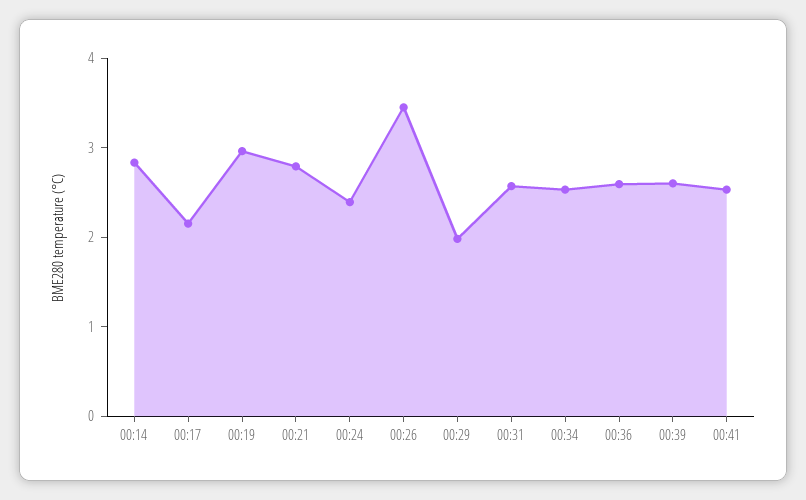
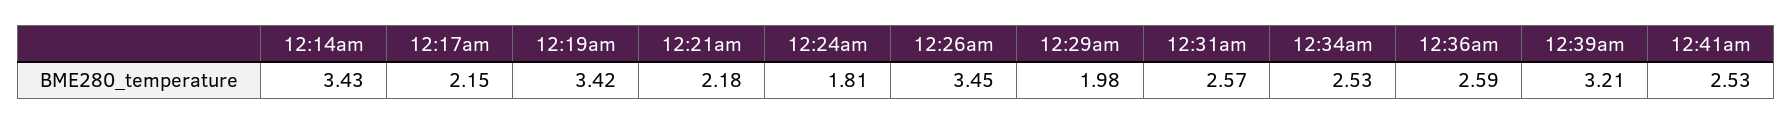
00:14: 2.8 -> 3.43
00:19: 3 -> 3.42
00:21: 2.8 -> 2.18
00:24: 2.4 -> 1.81
00:39: 2.6 -> 3.21

